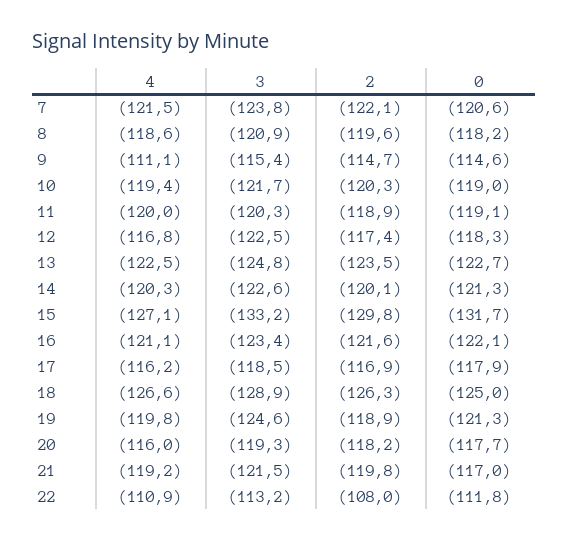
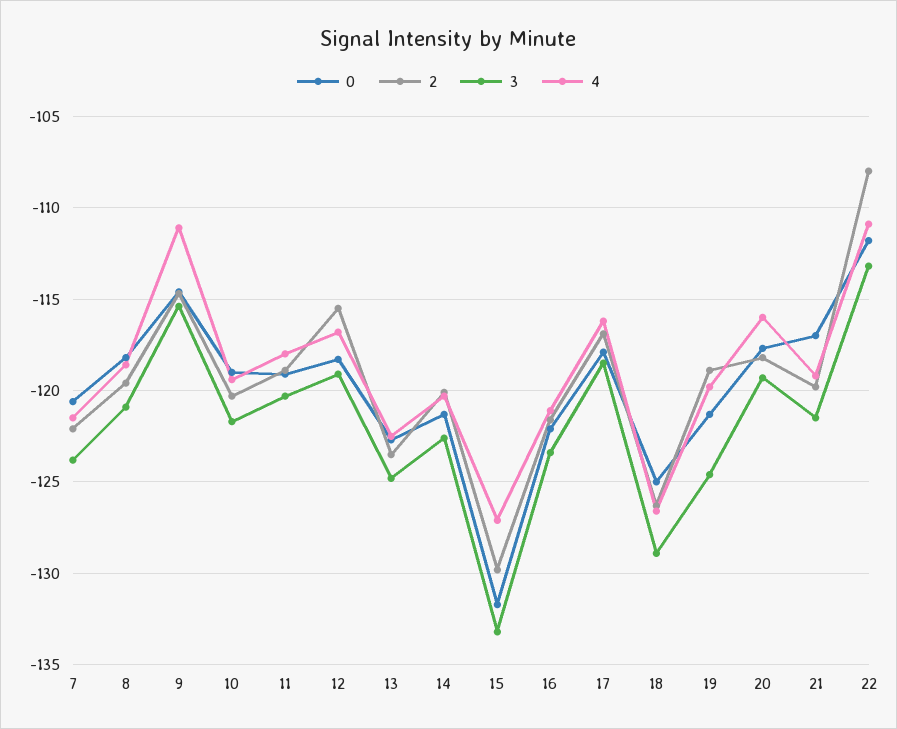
4, 11: -120 -> -118
3, 12: -122.5 -> -119
2, 12: -117.4 -> -115.5

